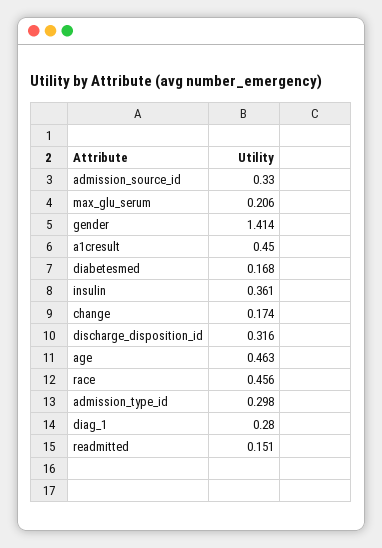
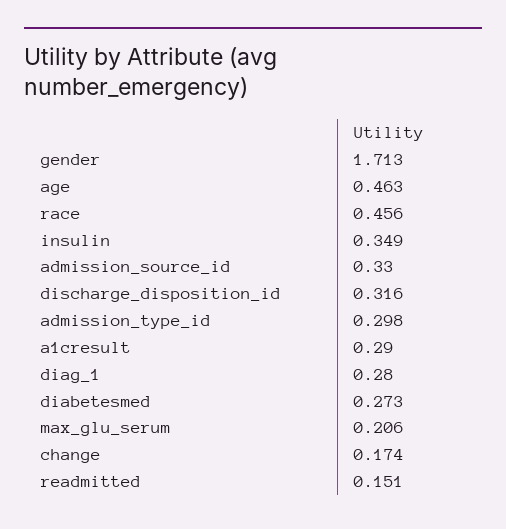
gender: 1.414 -> 1.713
a1cresult: 0.45 -> 0.29
diabetesmed: 0.168 -> 0.273
insulin: 0.361 -> 0.349

